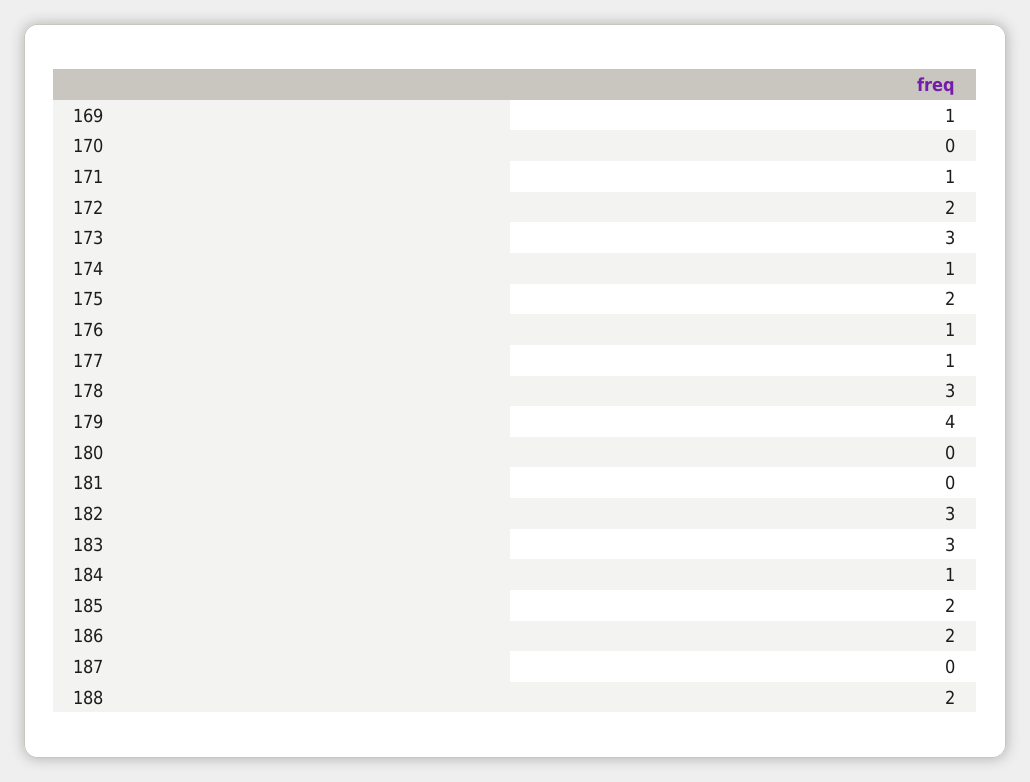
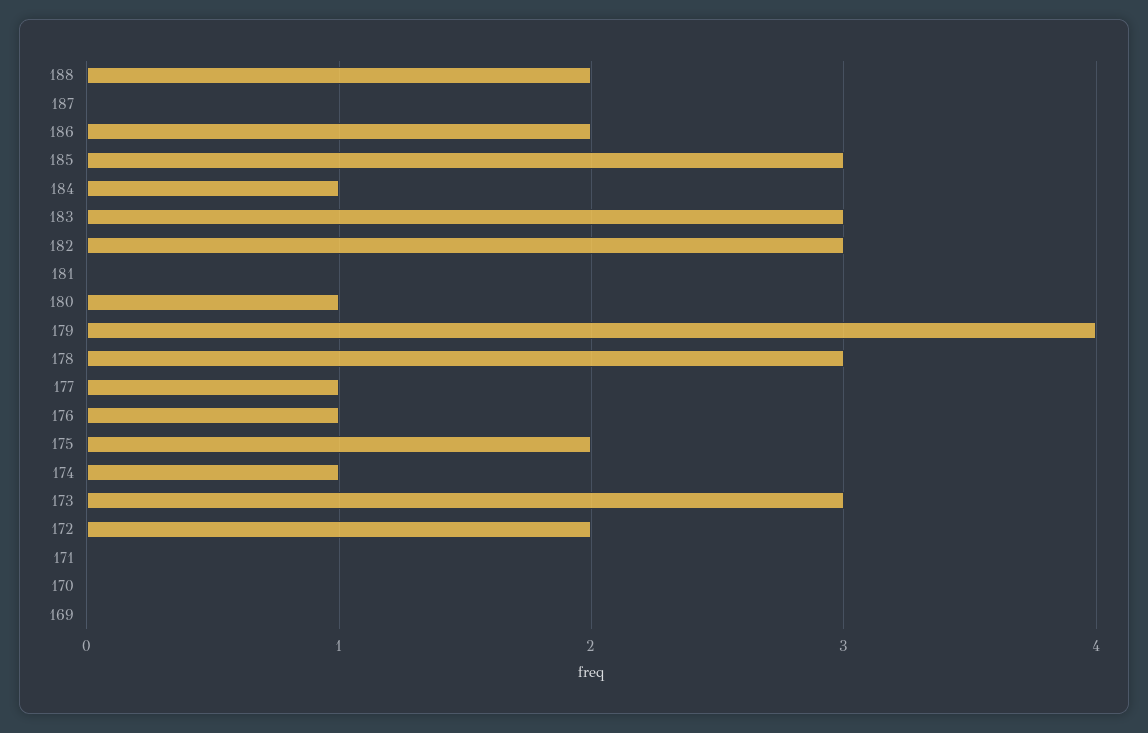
169: 1 -> 0
171: 1 -> 0
180: 0 -> 1
185: 2 -> 3

